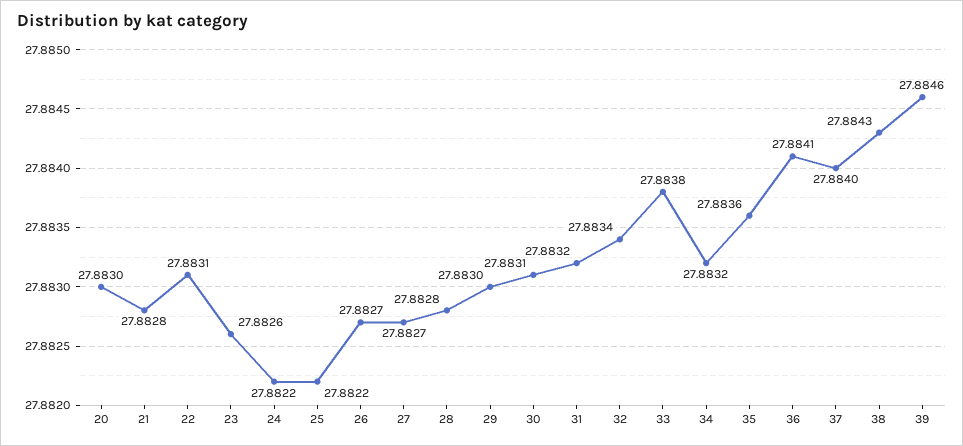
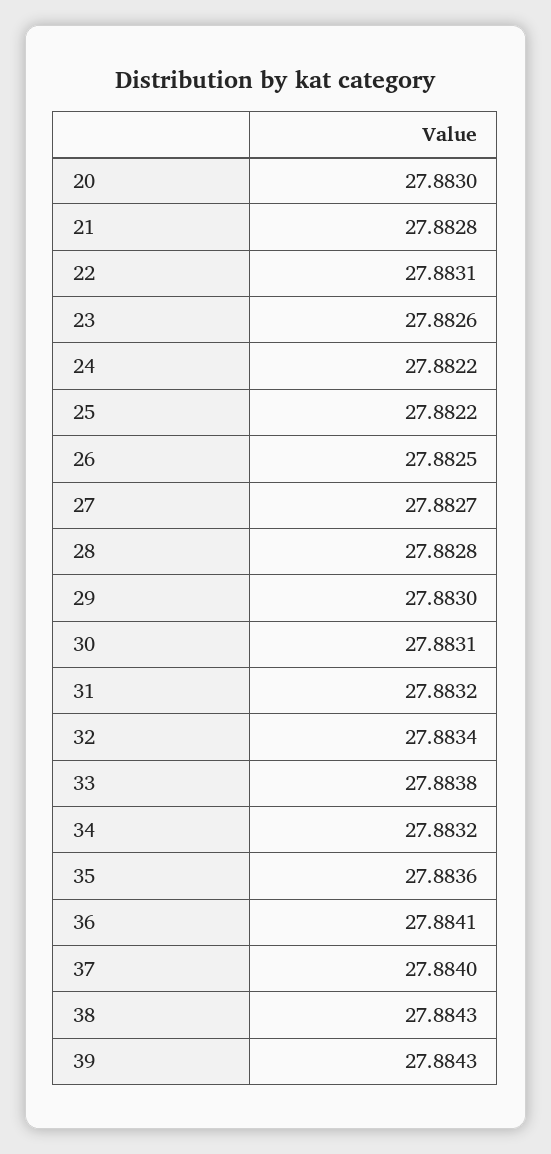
26: 27.8827 -> 27.8825
39: 27.8846 -> 27.8843

